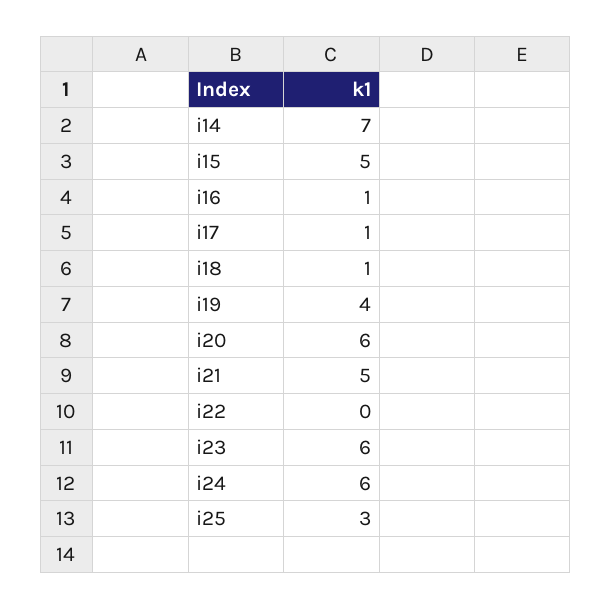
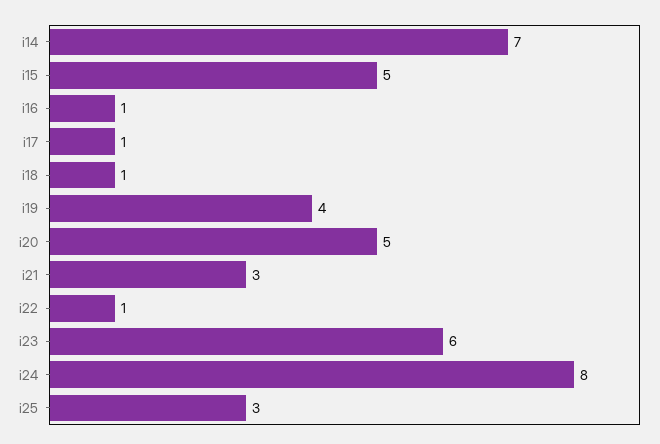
i20: 6 -> 5
i21: 5 -> 3
i22: 0 -> 1
i24: 6 -> 8

